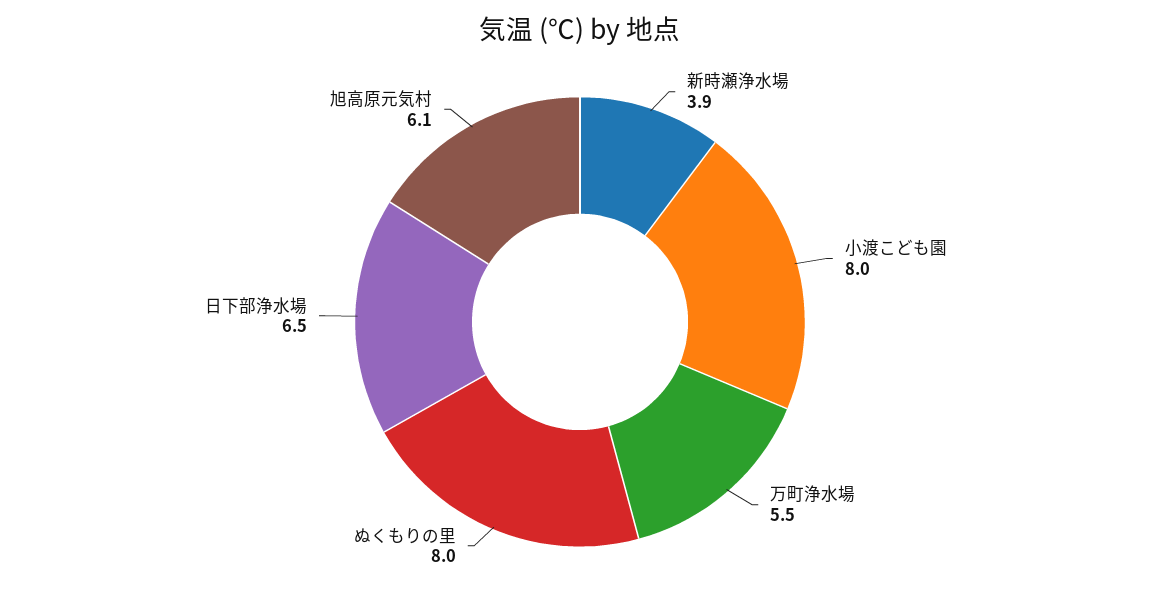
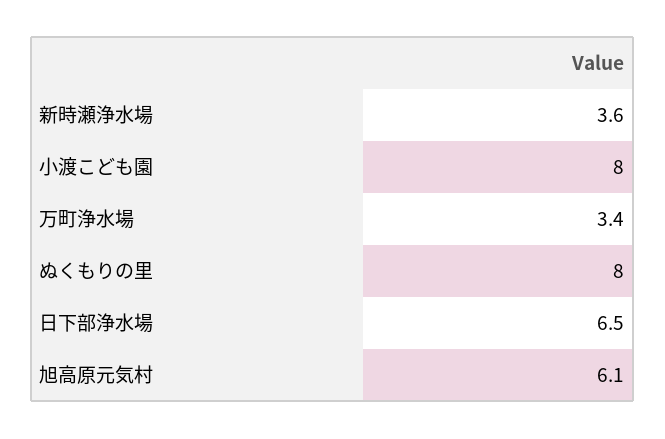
新時瀬浄水場: 3.9 -> 3.6
万町浄水場: 5.5 -> 3.4

